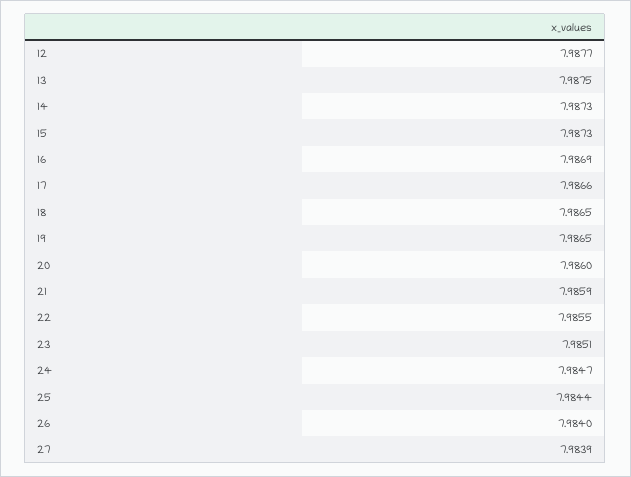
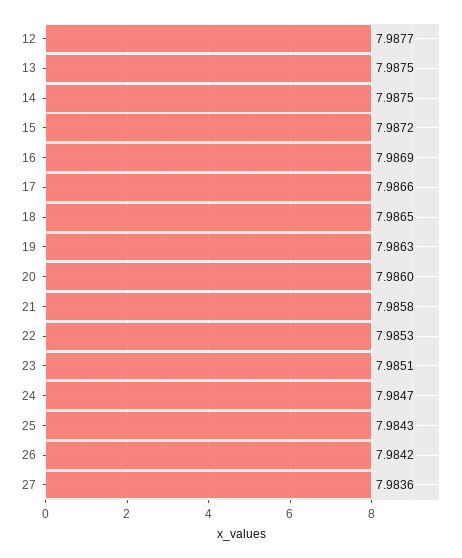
14: 7.9873 -> 7.9875
15: 7.9873 -> 7.9872
19: 7.9865 -> 7.9863
21: 7.9859 -> 7.9858
22: 7.9855 -> 7.9853
25: 7.9844 -> 7.9843
26: 7.984 -> 7.9842
27: 7.9839 -> 7.9836

